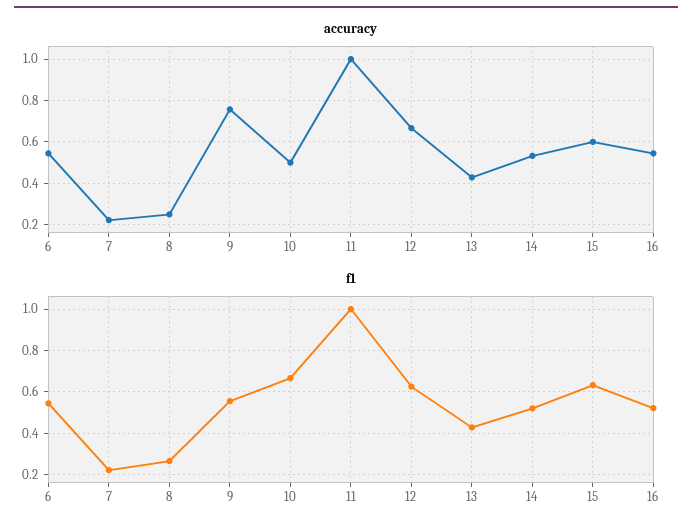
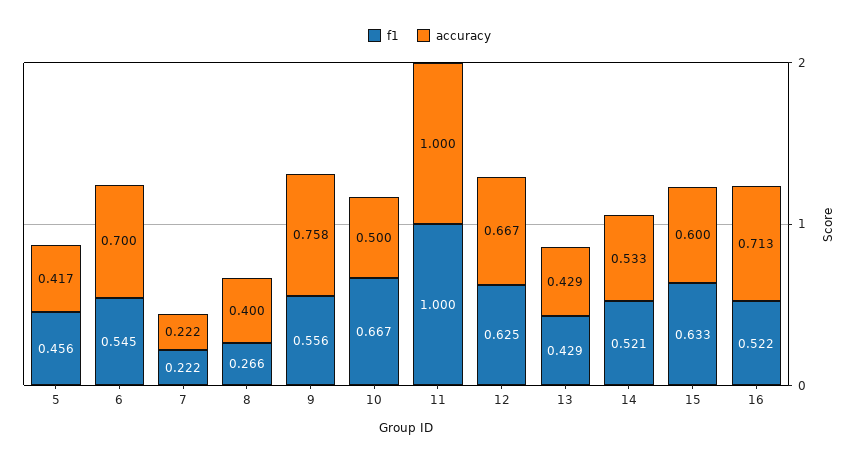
accuracy, 6: 0.55 -> 0.7
accuracy, 8: 0.25 -> 0.4
accuracy, 16: 0.55 -> 0.713
f1, 5: none -> 0.456
accuracy, 5: none -> 0.417

